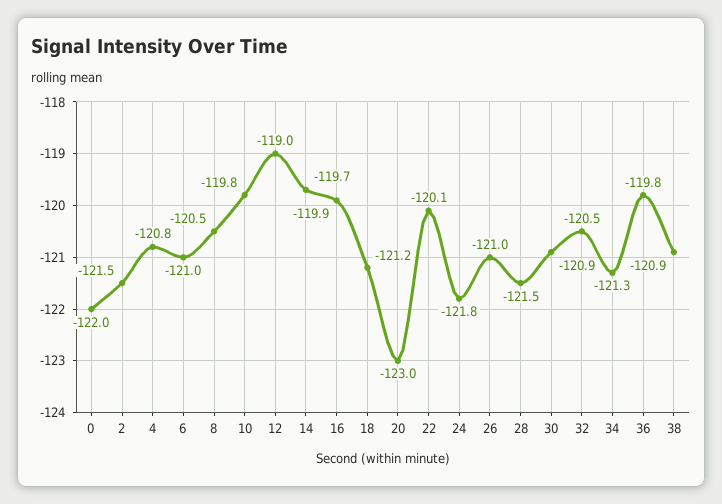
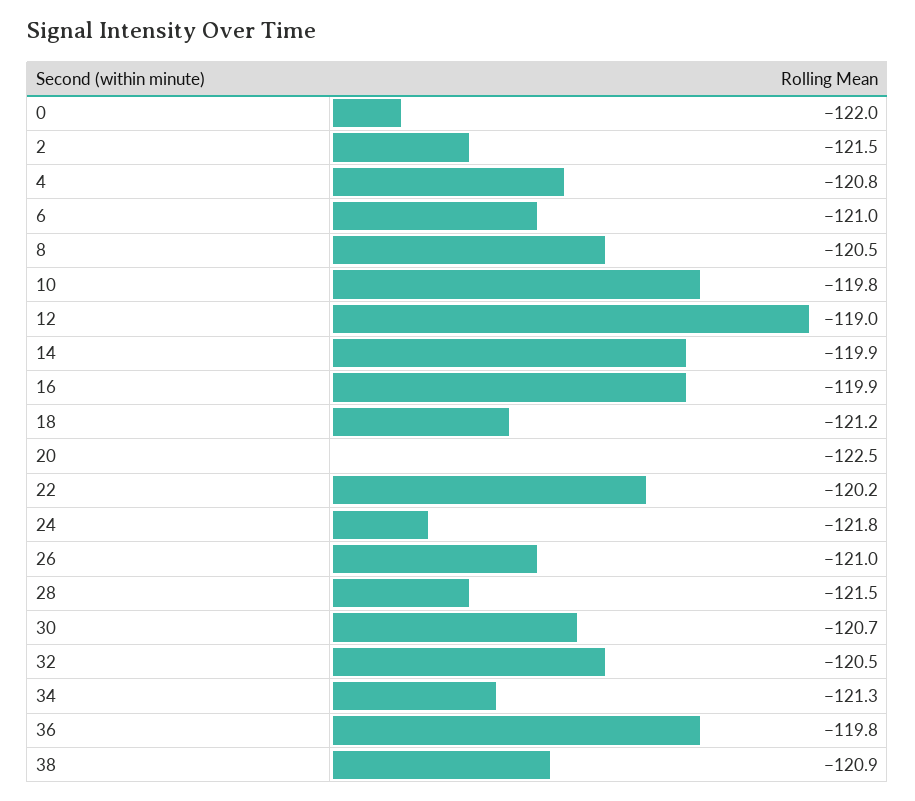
14: -119.7 -> -119.9
20: -123 -> -122.5
22: -120.1 -> -120.2
30: -120.9 -> -120.7

